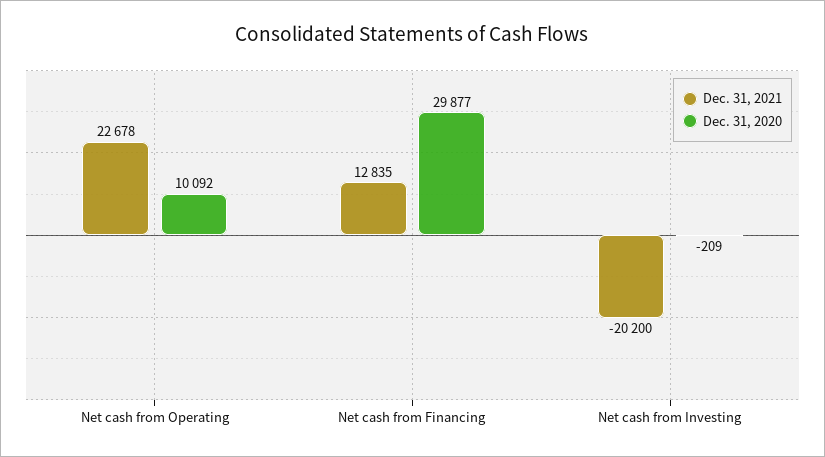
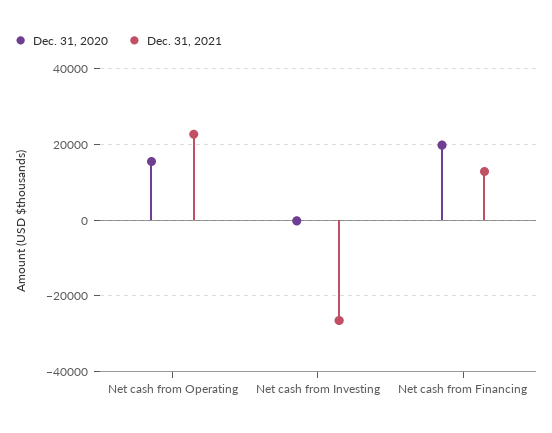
Dec. 31, 2020, Net cash from Operating: 10092 -> 16000
Dec. 31, 2020, Net cash from Financing: 29877 -> 20000
Dec. 31, 2021, Net cash from Investing: -20200 -> -26000

